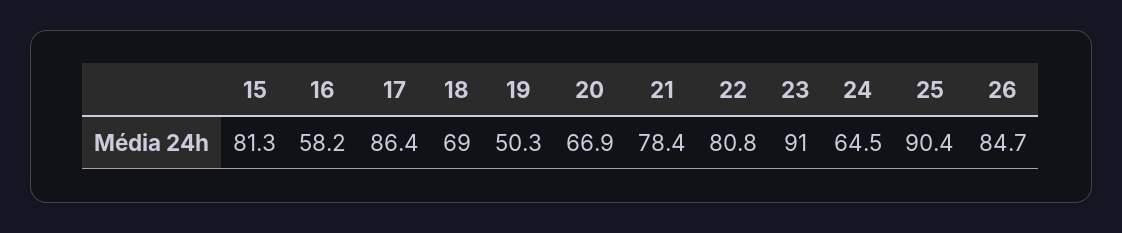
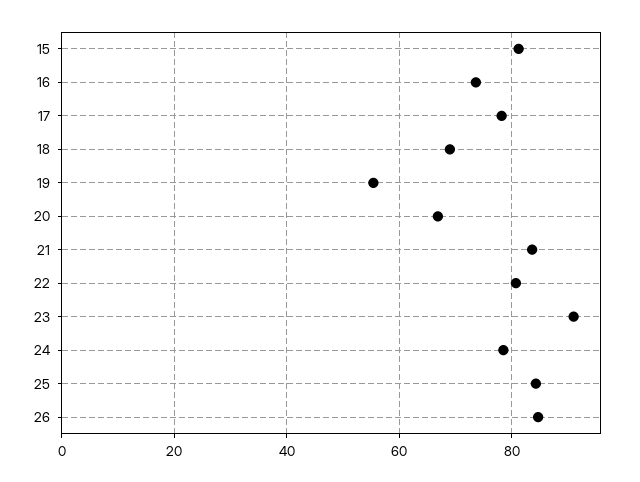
16: 58.2 -> 74
17: 86.4 -> 78
19: 50.3 -> 56
21: 78.4 -> 84
24: 64.5 -> 78
25: 90.4 -> 84

